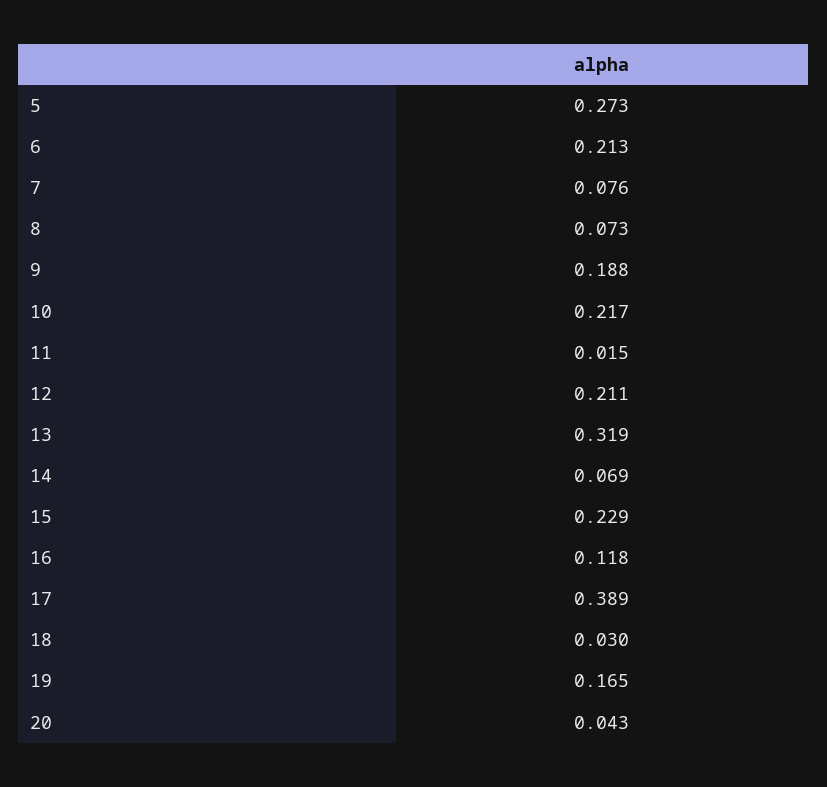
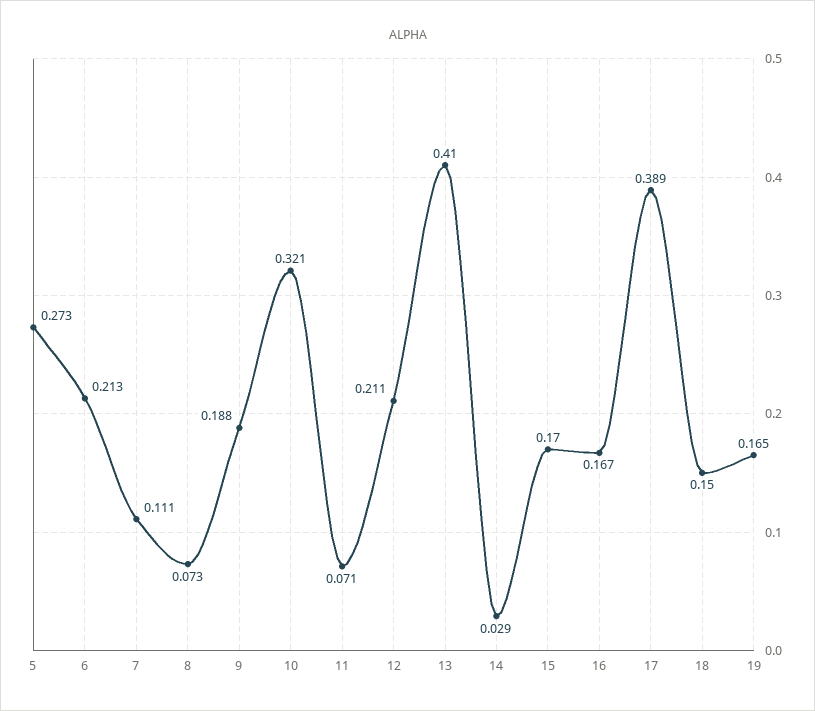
7: 0.076 -> 0.111
10: 0.217 -> 0.321
11: 0.015 -> 0.071
13: 0.319 -> 0.41
14: 0.069 -> 0.029
15: 0.229 -> 0.17
16: 0.118 -> 0.167
18: 0.03 -> 0.15
20: 0.043 -> none

